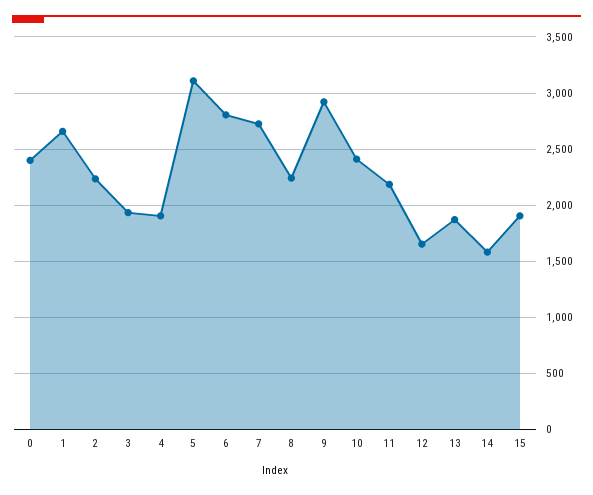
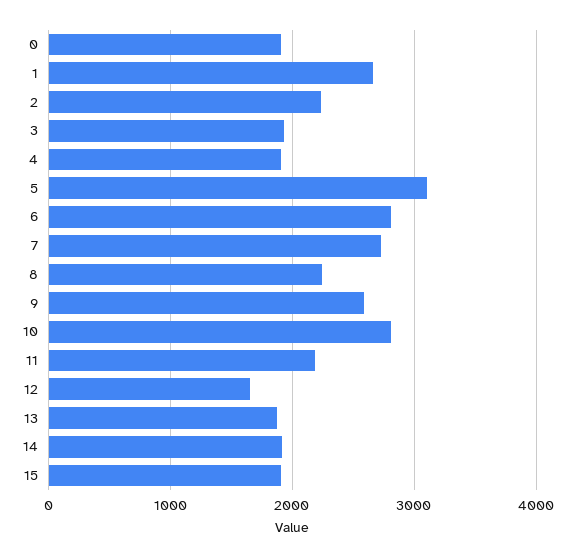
0: 2400 -> 1900
9: 2900 -> 2600
10: 2400 -> 2800
14: 1600 -> 1900

